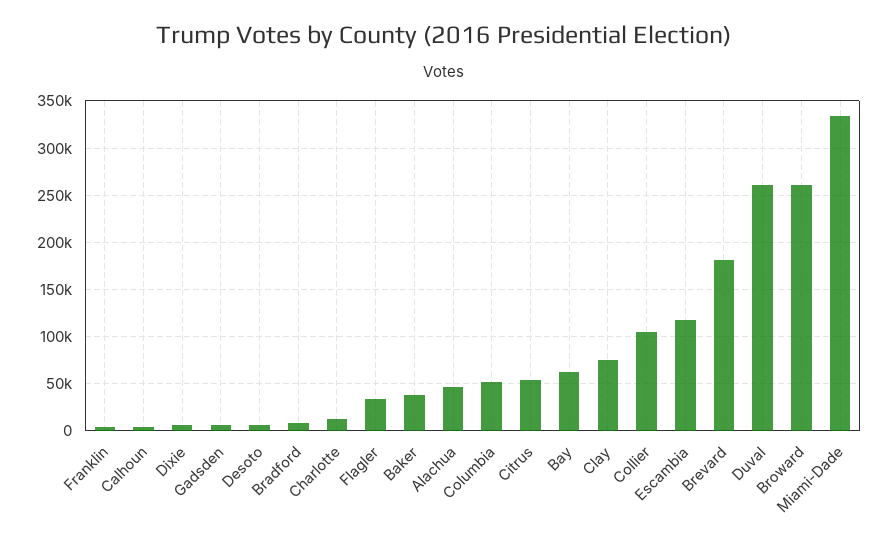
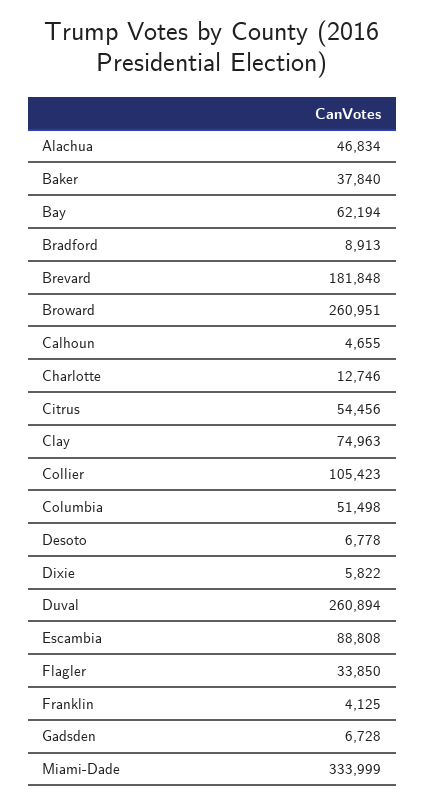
Escambia: 120000 -> 88808

